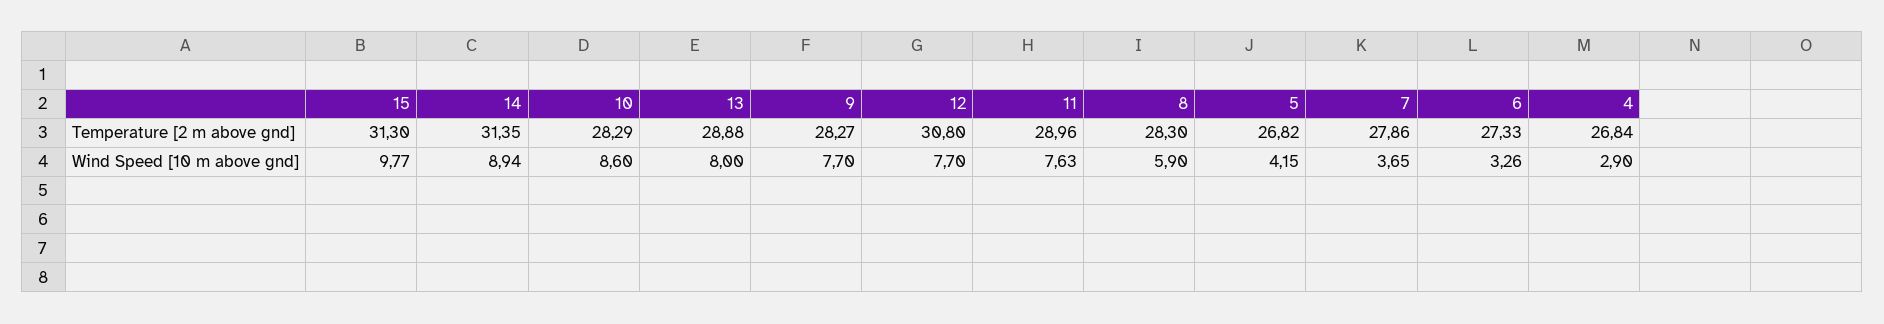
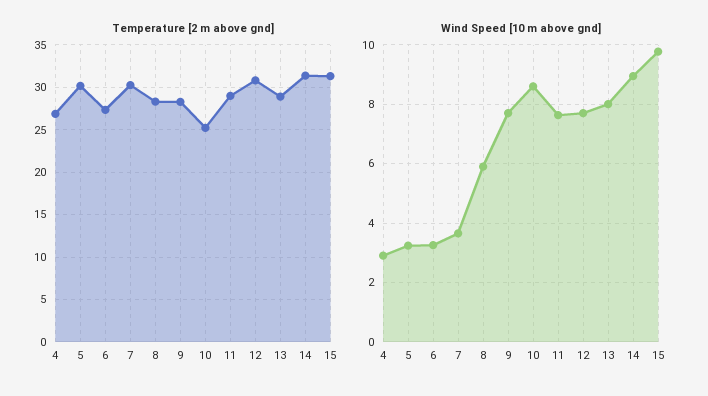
Temperature [2 m above gnd], 10: 28.29 -> 25
Temperature [2 m above gnd], 5: 26.82 -> 30
Temperature [2 m above gnd], 7: 27.86 -> 30
Wind Speed [10 m above gnd], 5: 4.15 -> 3.25

